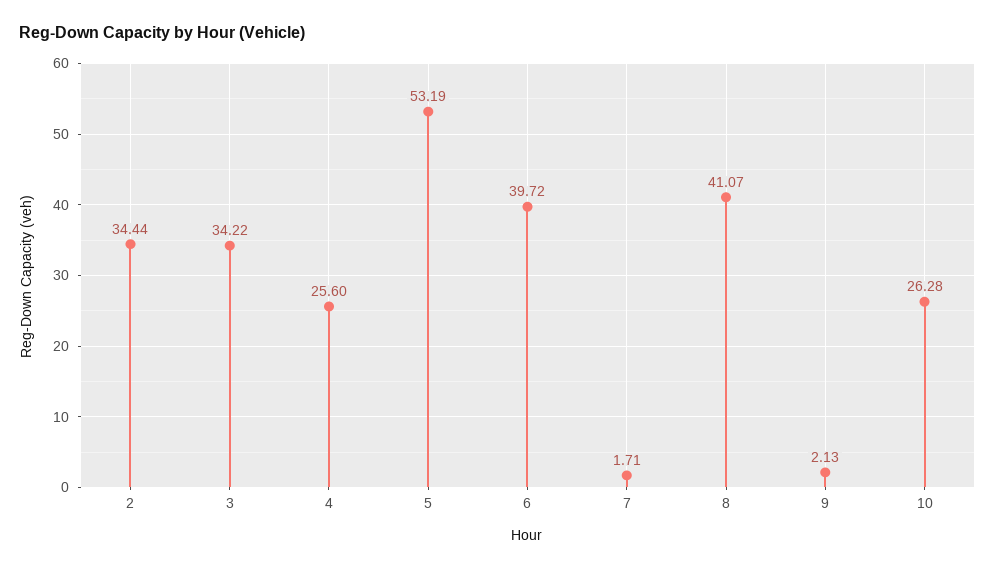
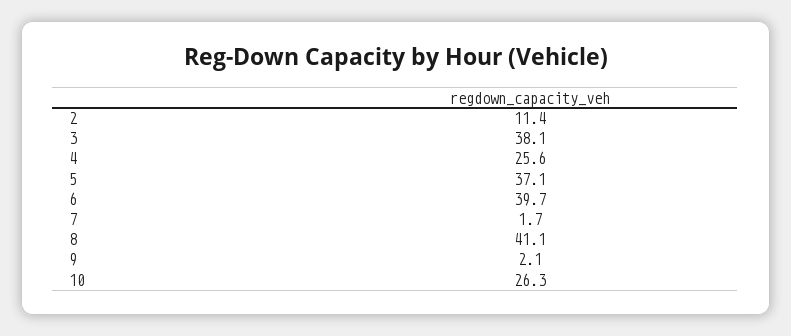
2: 34.44 -> 11.4
3: 34.22 -> 38.1
5: 53.19 -> 37.1

